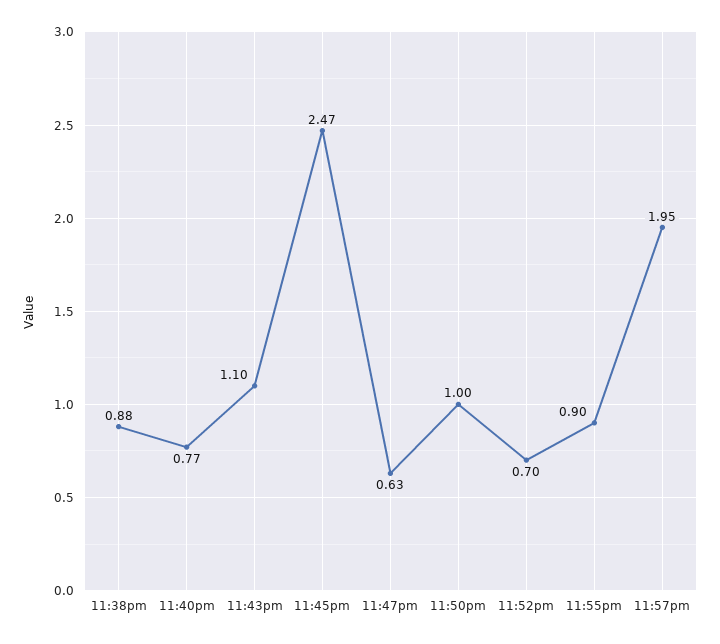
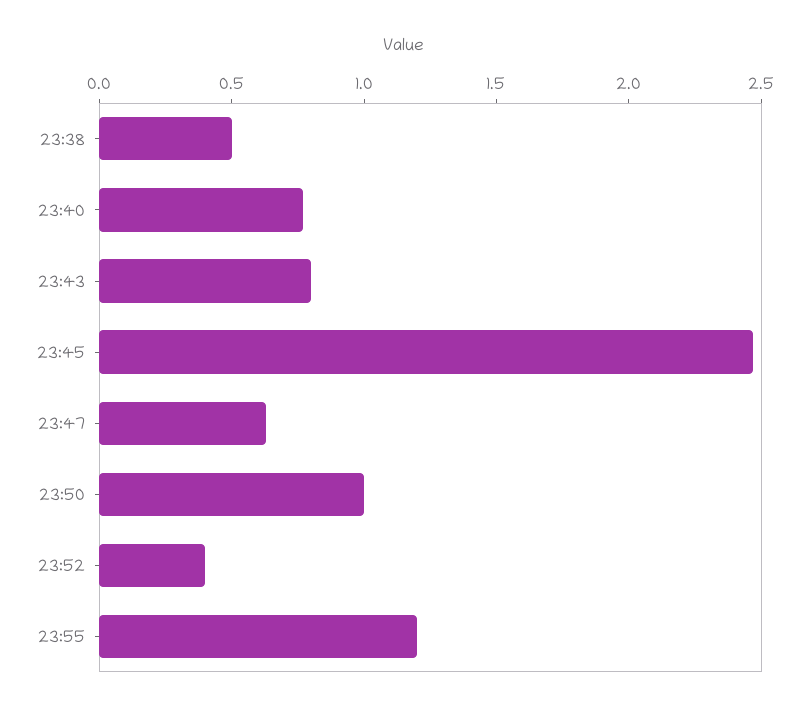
11:38pm: 0.88 -> 0.5
11:43pm: 1.1 -> 0.8
11:52pm: 0.7 -> 0.4
11:55pm: 0.9 -> 1.2
11:57pm: 1.95 -> none

